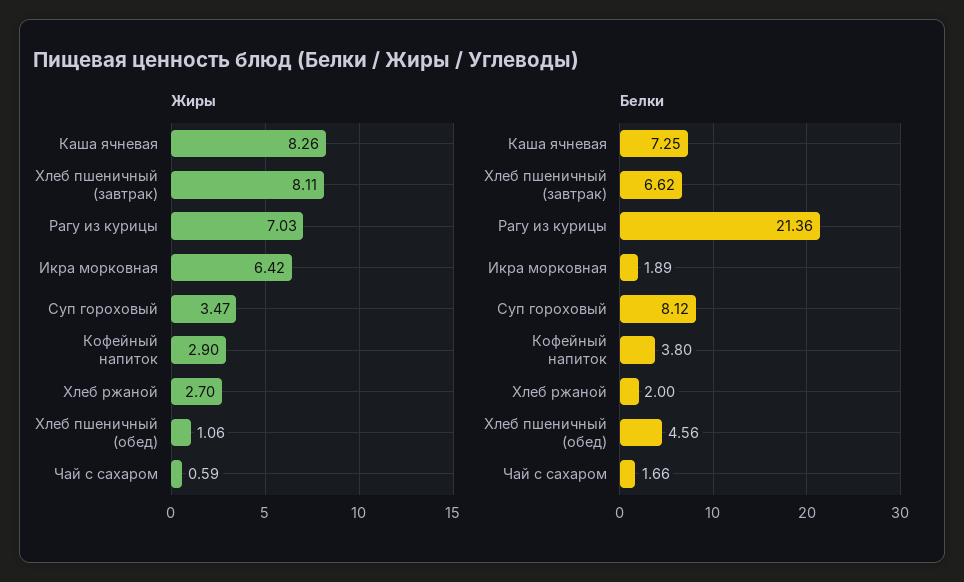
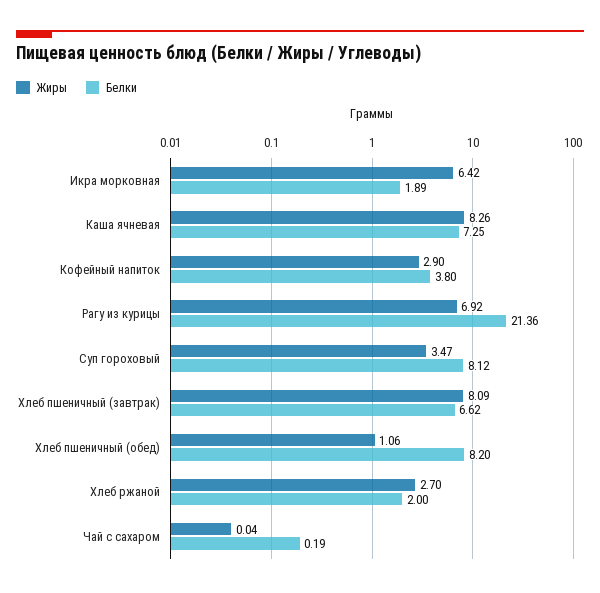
Жиры, Хлеб пшеничный (завтрак): 8.11 -> 8.09
Жиры, Рагу из курицы: 7.03 -> 6.92
Жиры, Чай с сахаром: 0.59 -> 0.04
Белки, Хлеб пшеничный (обед): 4.56 -> 8.2
Белки, Чай с сахаром: 1.66 -> 0.19

